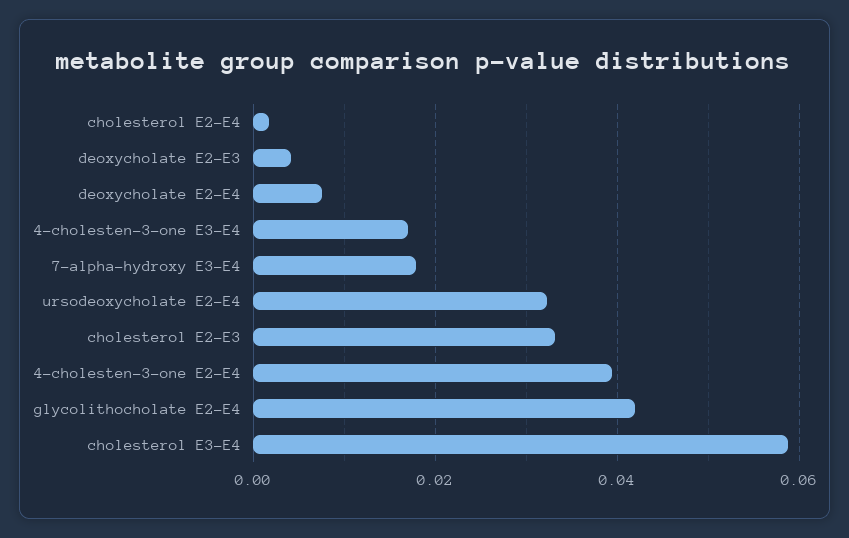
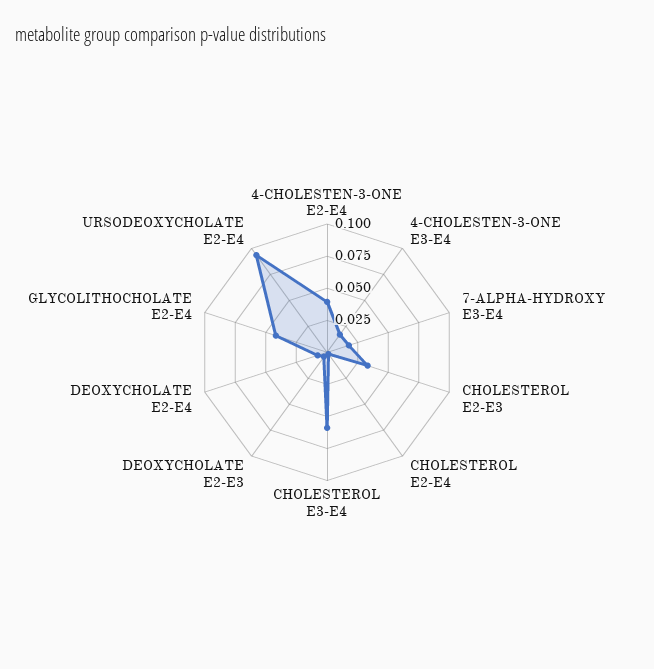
ursodeoxycholate E2-E4: 0.032 -> 0.1

